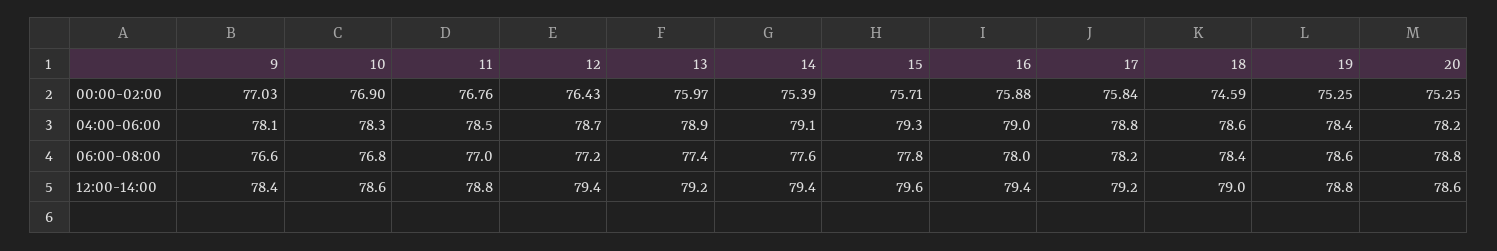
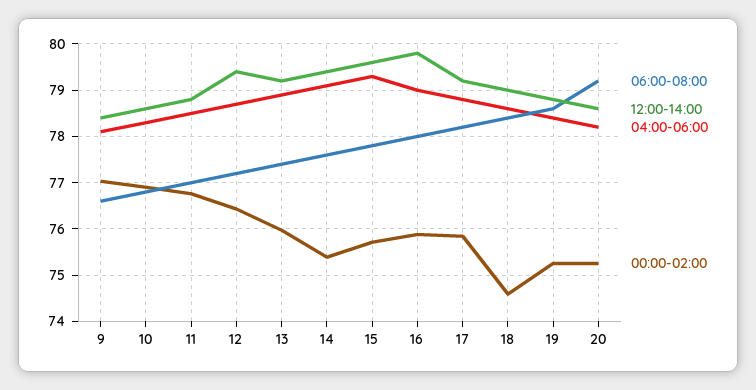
06:00-08:00, 20: 78.8 -> 79.2
12:00-14:00, 16: 79.4 -> 79.8

